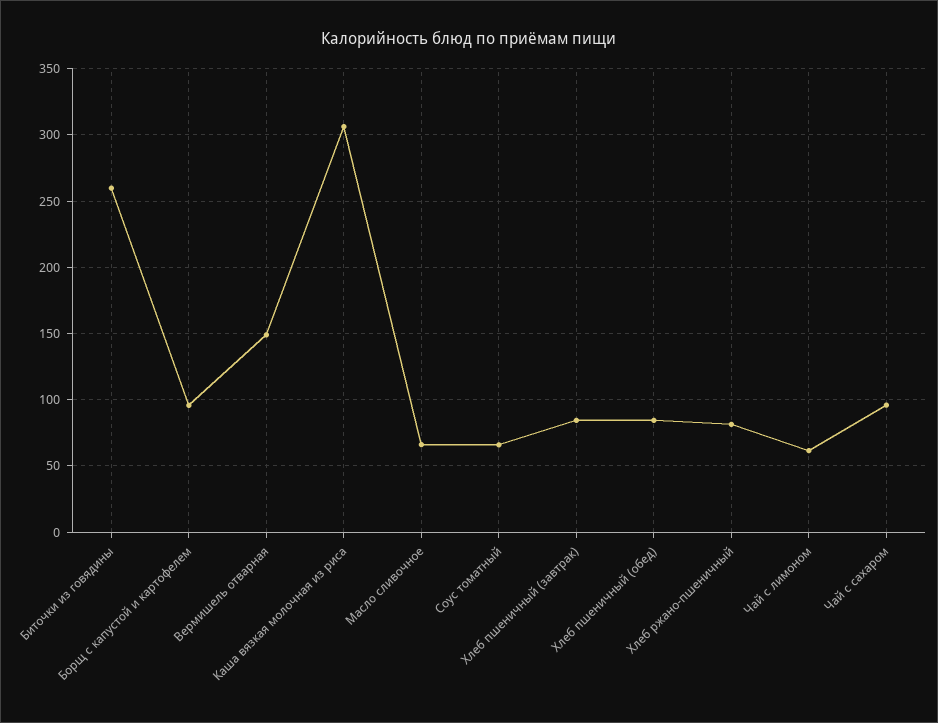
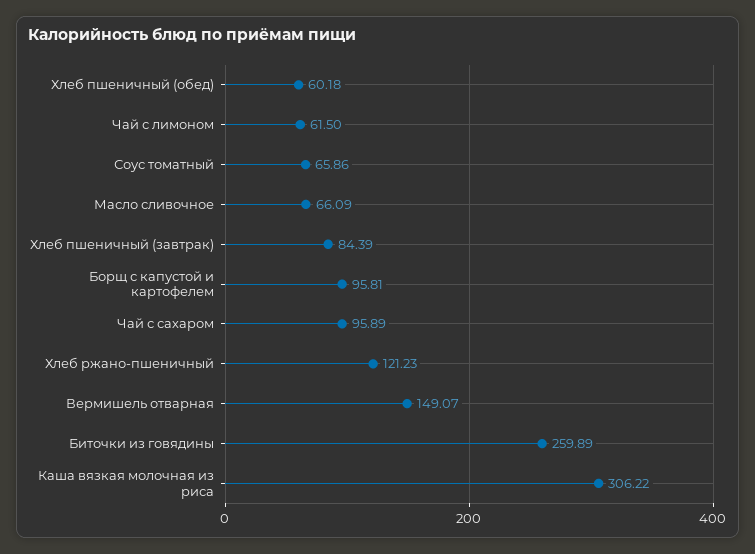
Хлеб пшеничный (обед): 85 -> 60.18
Хлеб ржано-пшеничный: 80 -> 121.23

